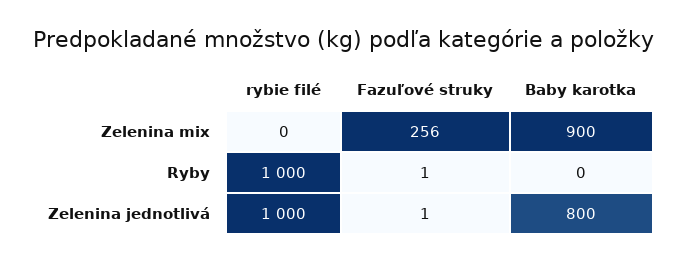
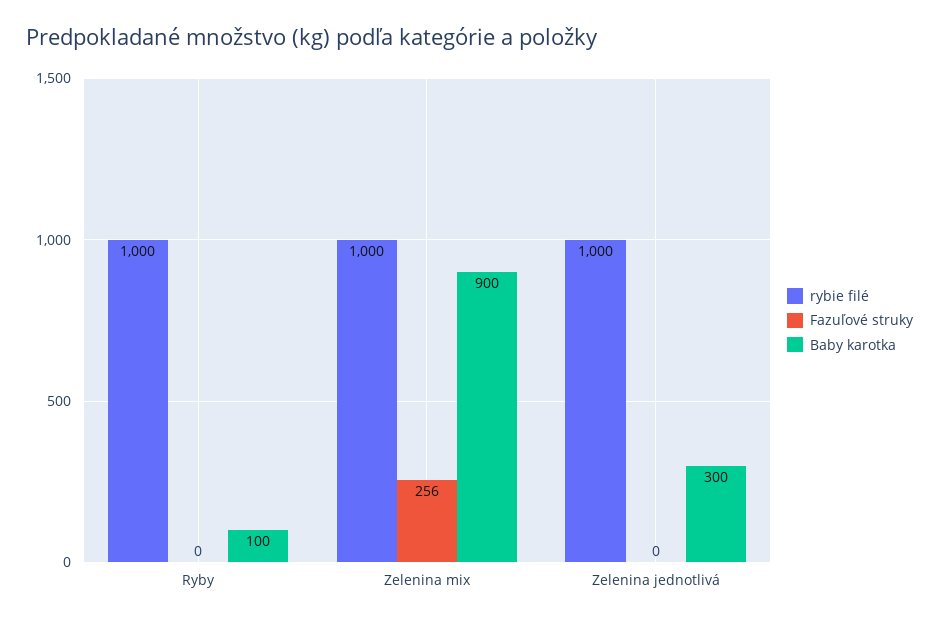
rybie filé, Zelenina mix: 0 -> 1000
Fazuľové struky, Ryby: 1 -> 0
Baby karotka, Ryby: 0 -> 100
Fazuľové struky, Zelenina jednotlivá: 1 -> 0
Baby karotka, Zelenina jednotlivá: 800 -> 300

